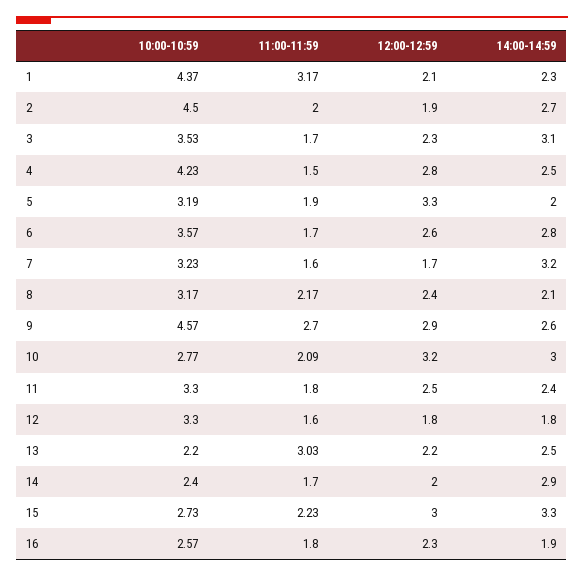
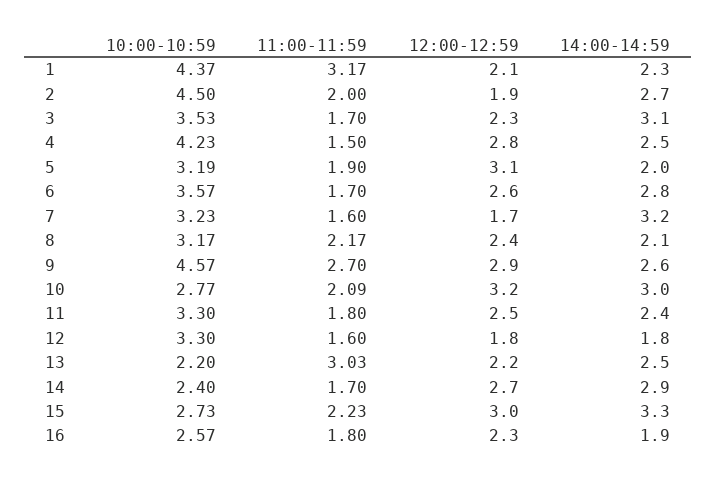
12:00-12:59, 5: 3.3 -> 3.1
12:00-12:59, 14: 2 -> 2.7

